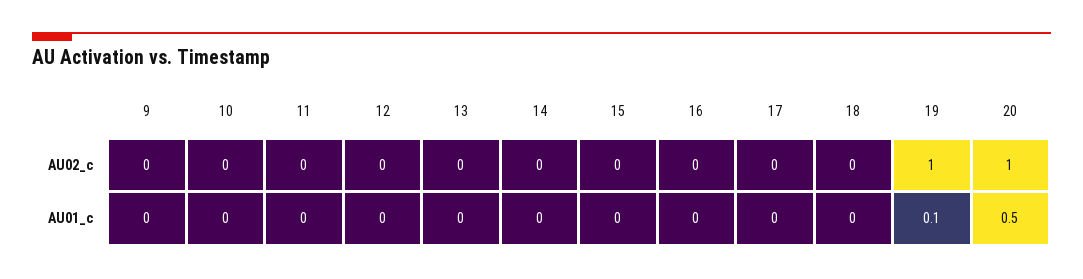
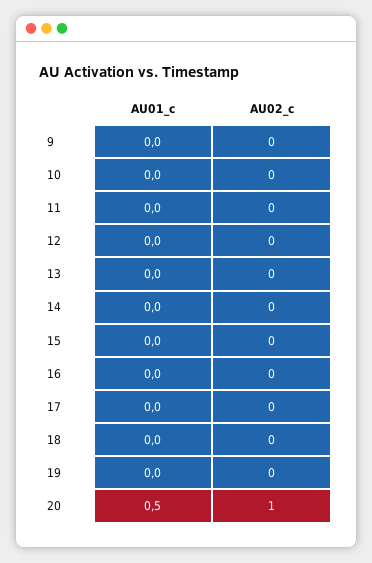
19, AU02_c: 1 -> 0
19, AU01_c: 0.1 -> 0

